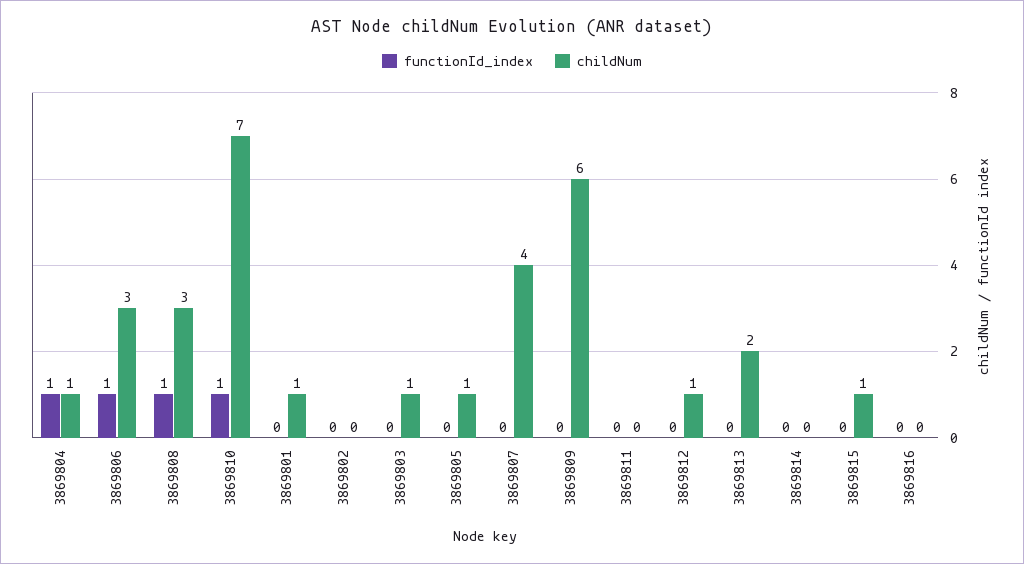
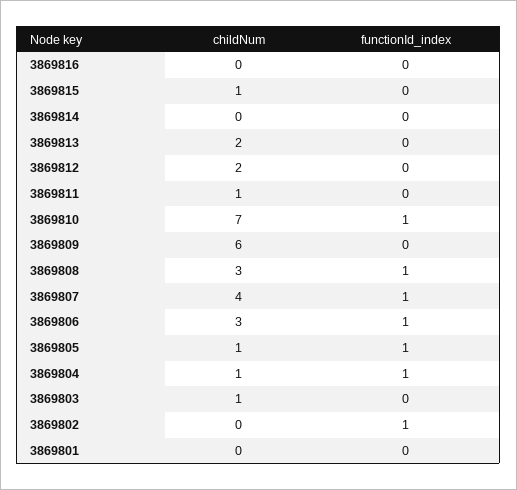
childNum, 3869801: 1 -> 0
functionId_index, 3869802: 0 -> 1
functionId_index, 3869805: 0 -> 1
functionId_index, 3869807: 0 -> 1
childNum, 3869811: 0 -> 1
childNum, 3869812: 1 -> 2

